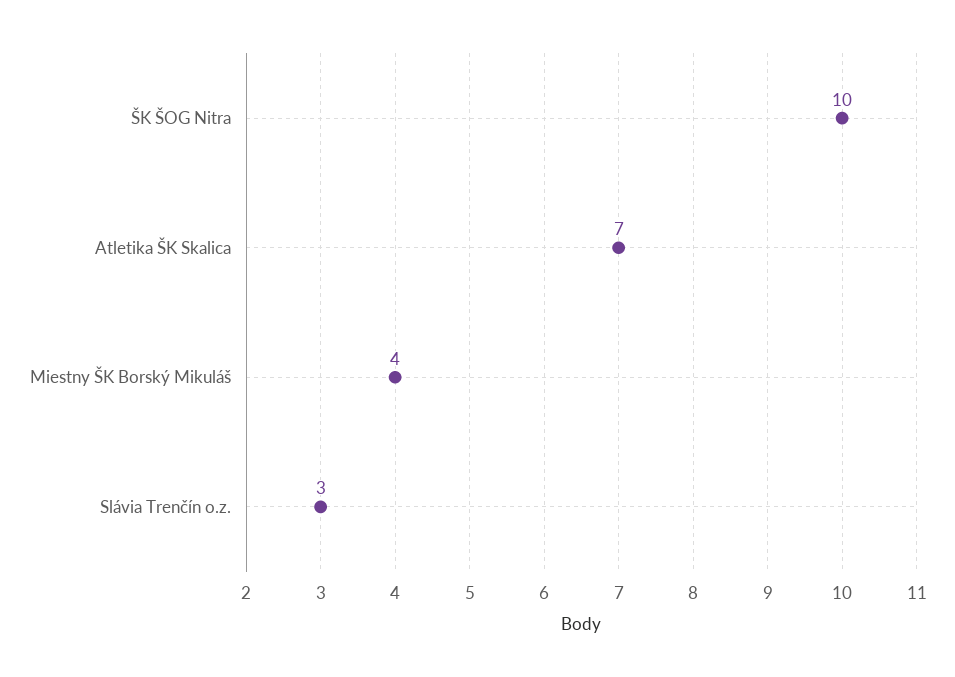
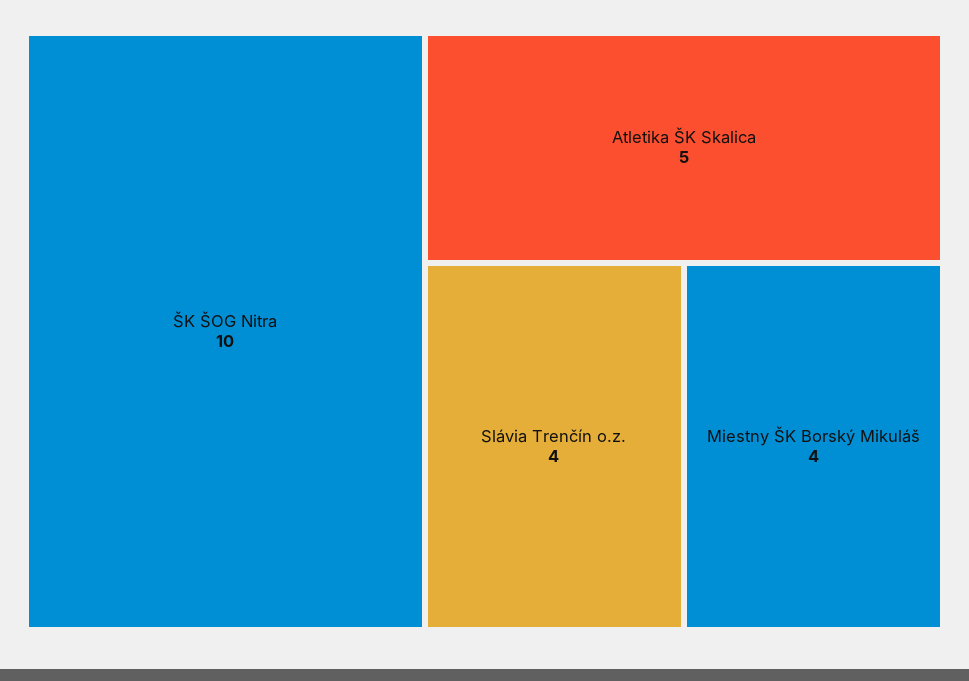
Atletika ŠK Skalica: 7 -> 5
Slávia Trenčín o.z.: 3 -> 4

